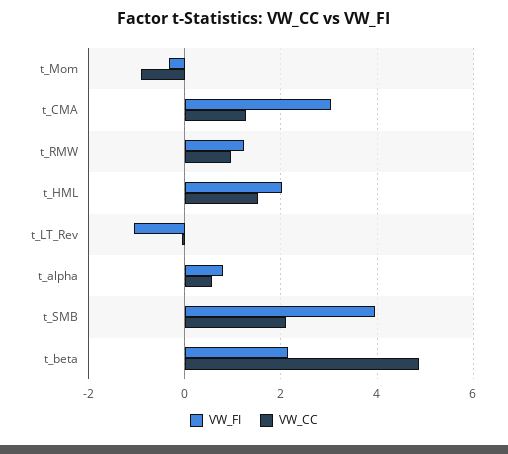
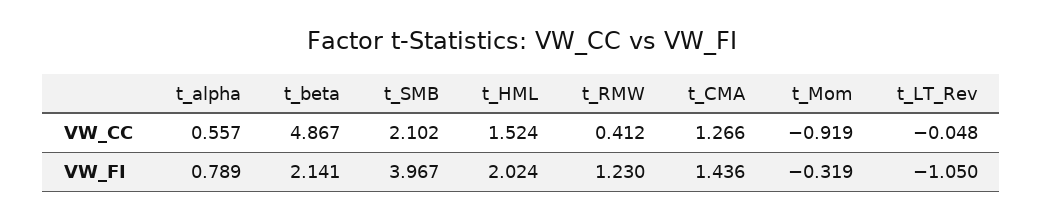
VW_FI, t_CMA: 3 -> 1.436
VW_CC, t_RMW: 1 -> 0.412

